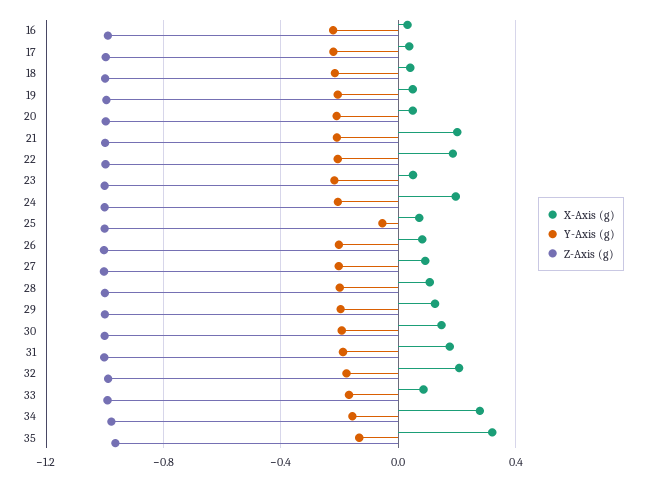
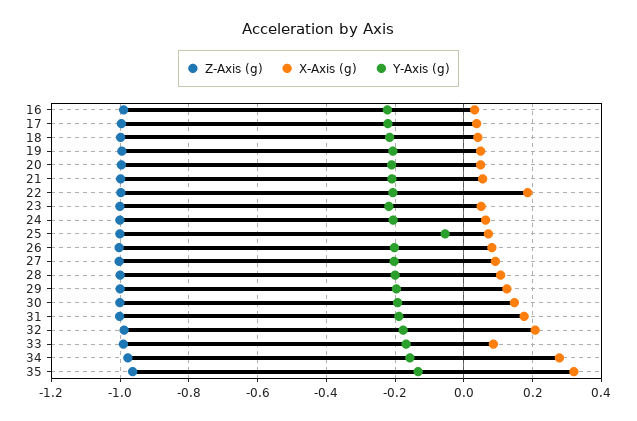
X-Axis (g), 21: 0.2 -> 0.06
X-Axis (g), 24: 0.2 -> 0.06

